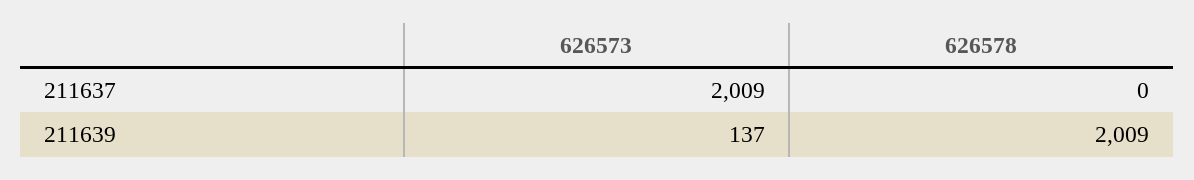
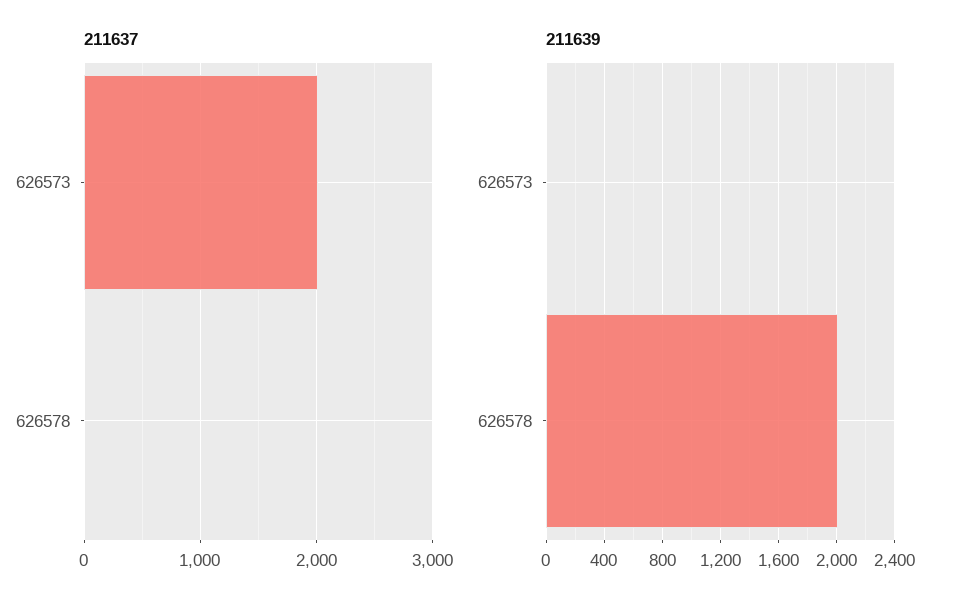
211639, 626573: 137 -> 0

